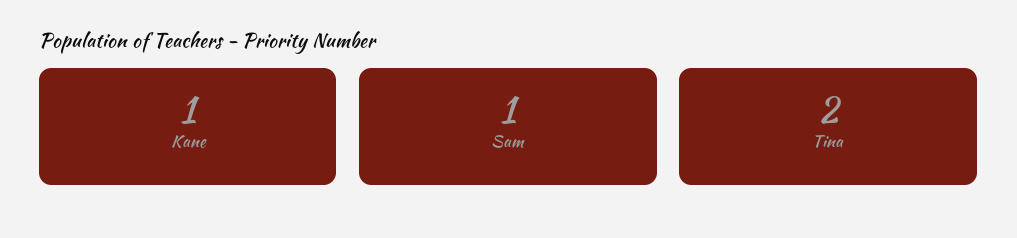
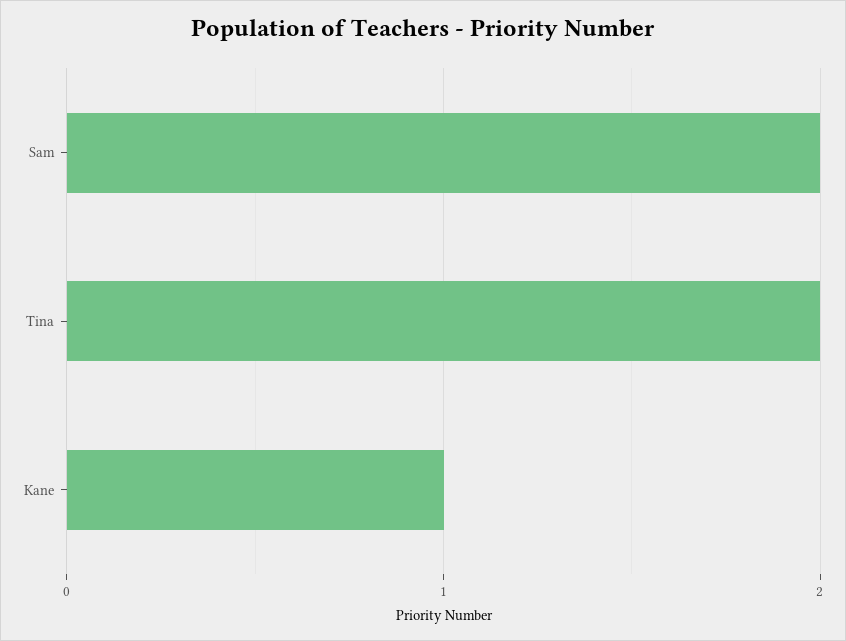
Sam: 1 -> 2

